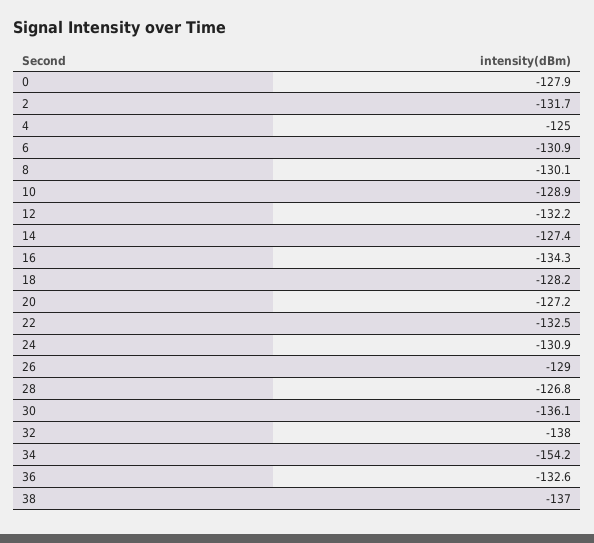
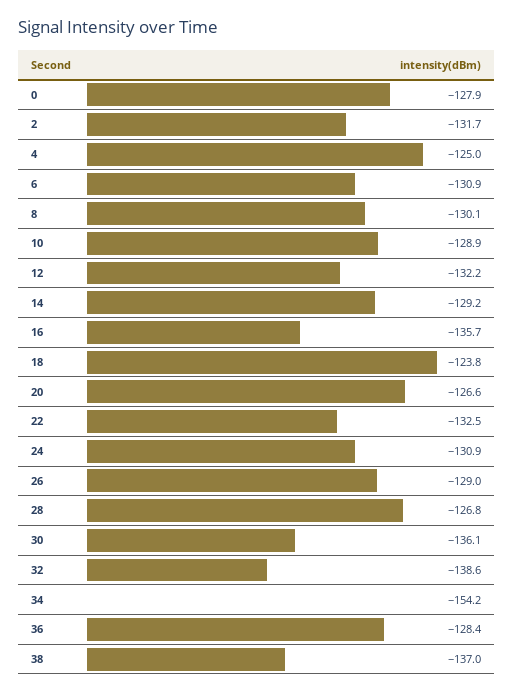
14: -127.4 -> -129.2
16: -134.3 -> -135.7
18: -128.2 -> -123.8
20: -127.2 -> -126.6
32: -138 -> -138.6
36: -132.6 -> -128.4

